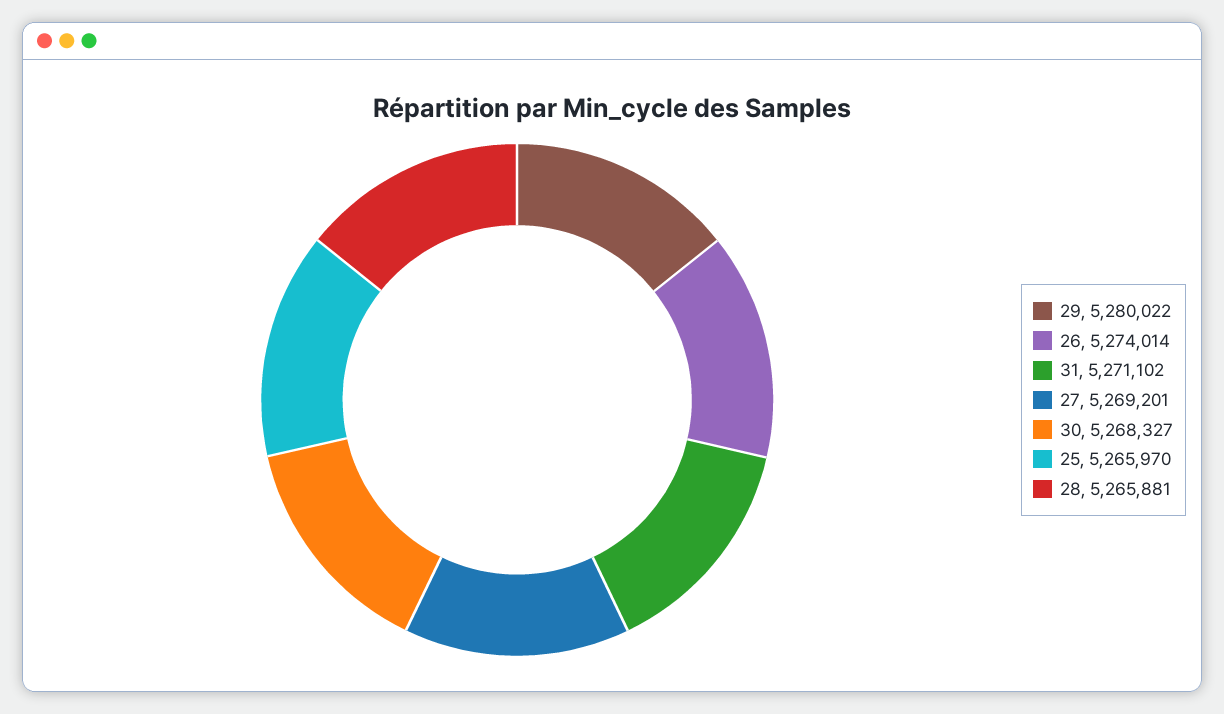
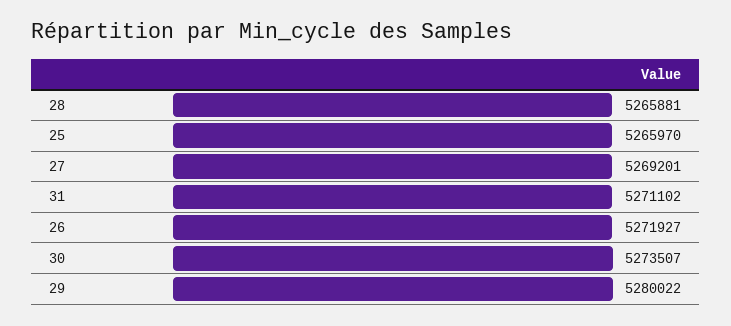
26: 5274014 -> 5271927
30: 5268327 -> 5273507

